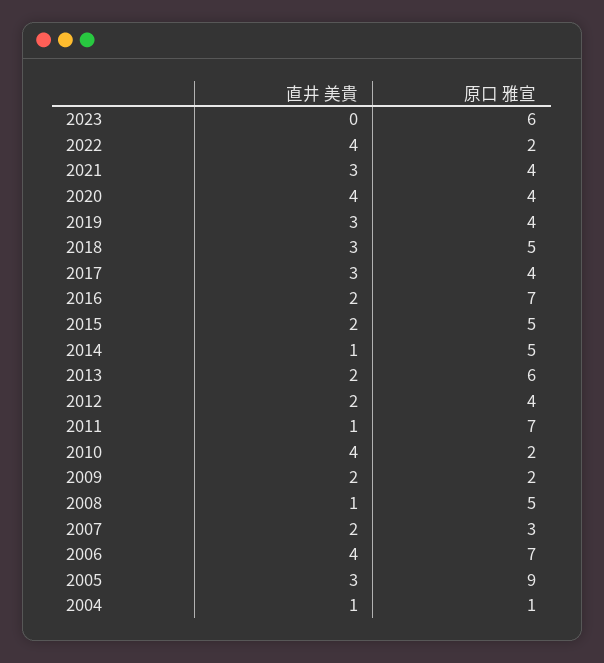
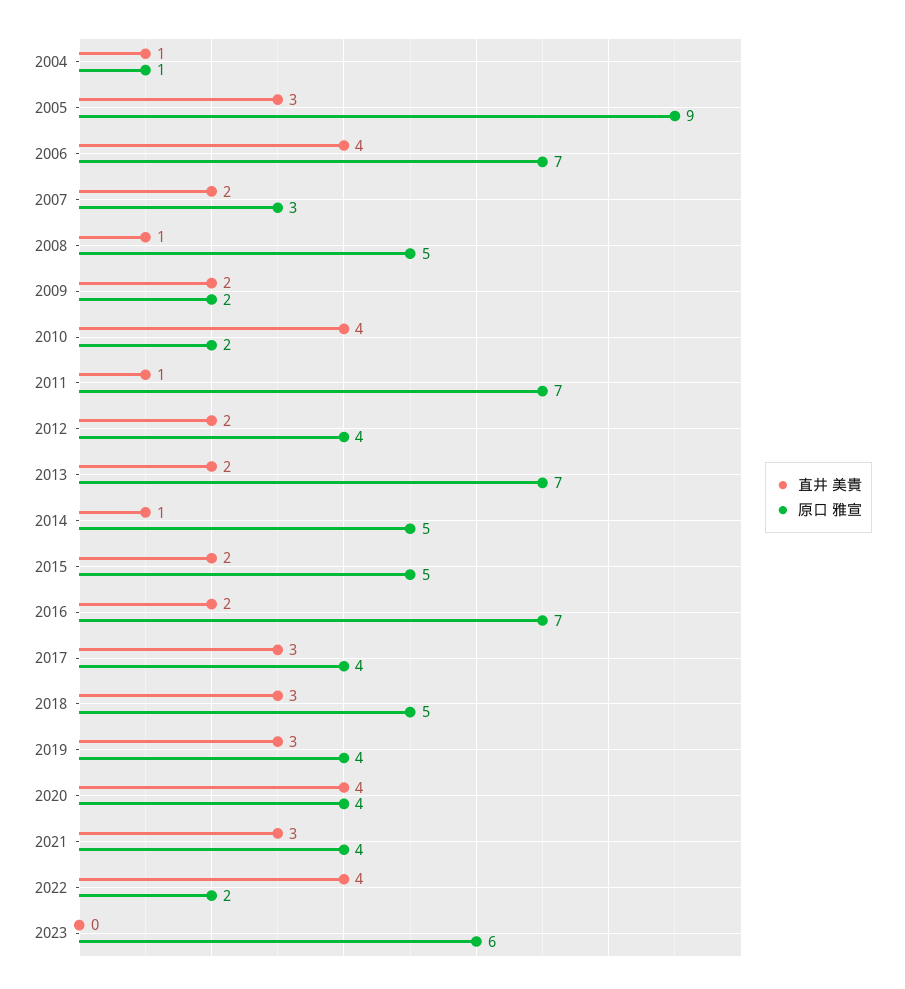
原口 雅宣, 2013: 6 -> 7

